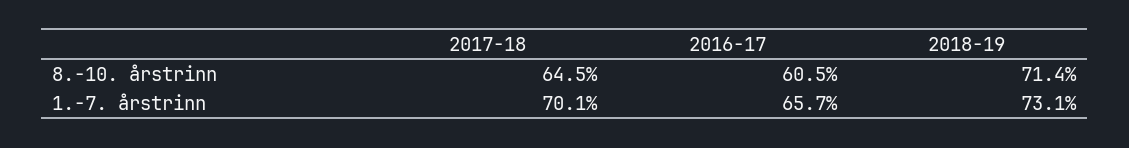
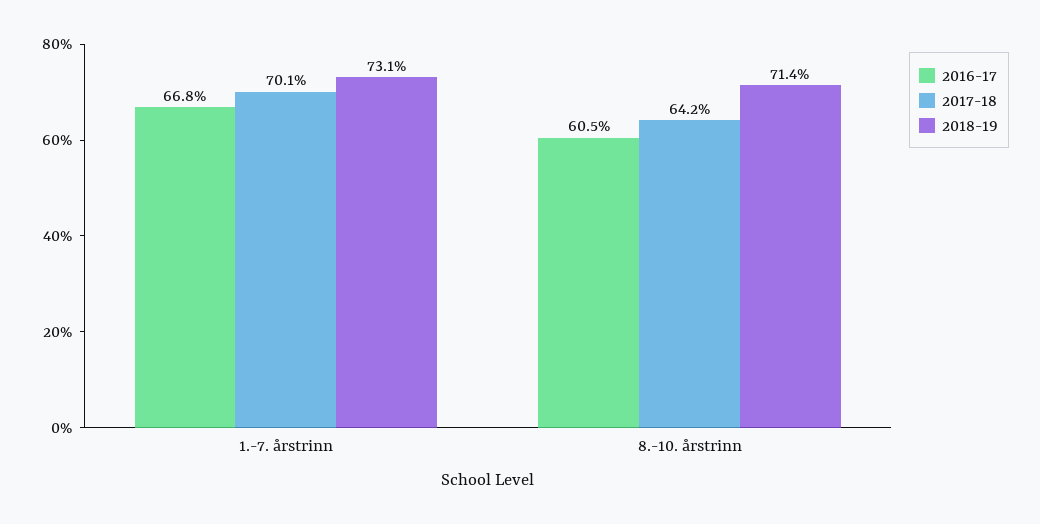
2017-18, 8.-10. årstrinn: 64.5 -> 64.2
2016-17, 1.-7. årstrinn: 65.7 -> 66.8

